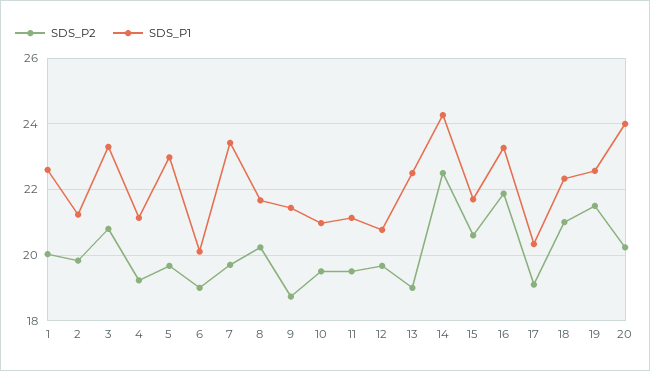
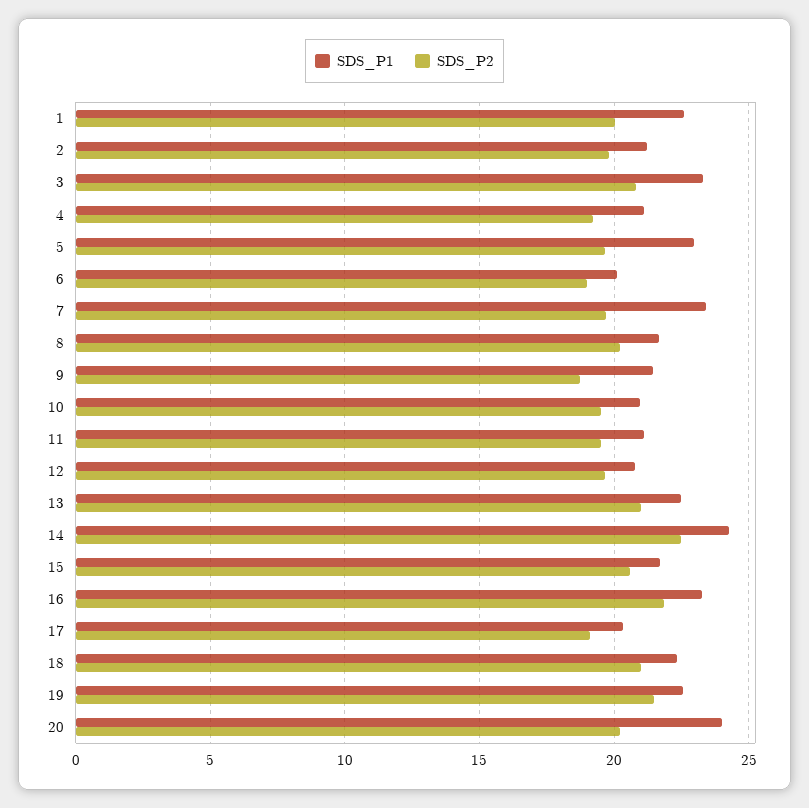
SDS_P2, 13: 19 -> 21

